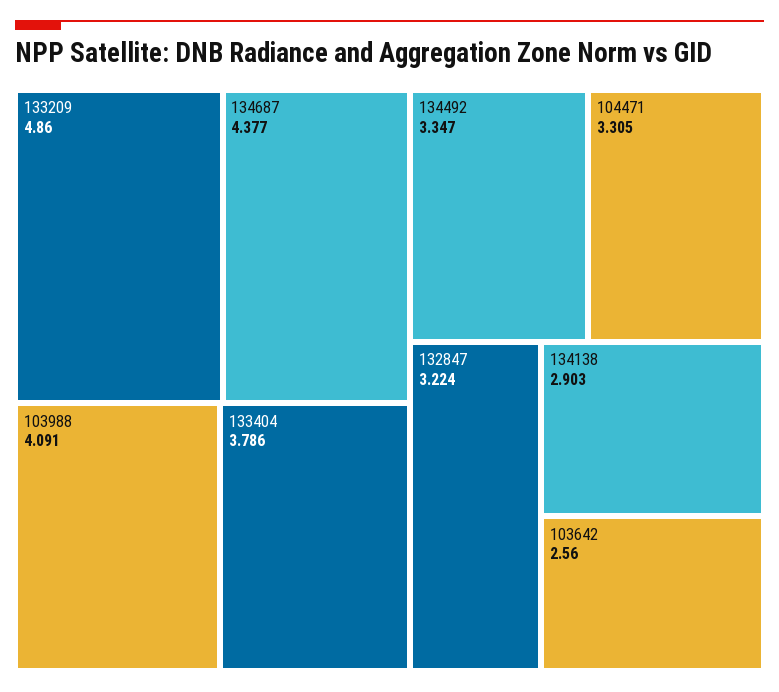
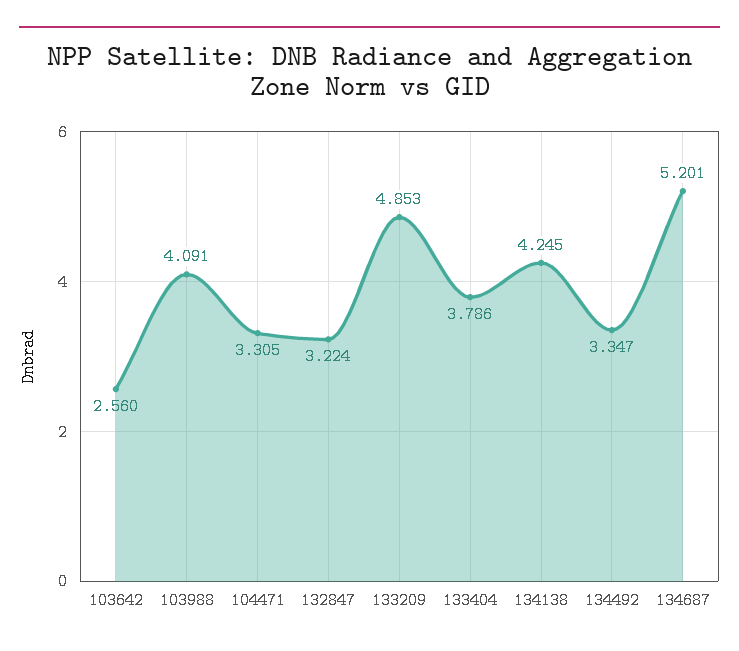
133209: 4.86 -> 4.853
134687: 4.377 -> 5.201
134138: 2.903 -> 4.245

